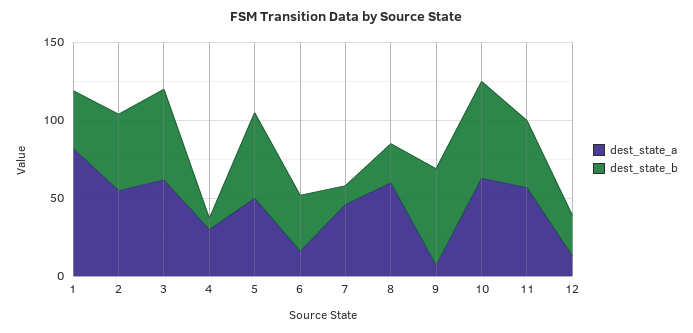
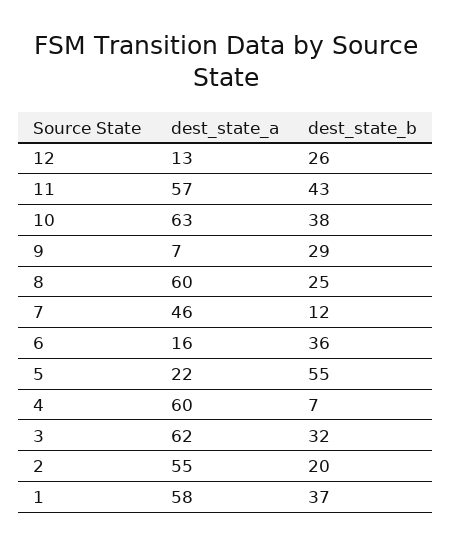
dest_state_a, 1: 80 -> 58
dest_state_b, 2: 50 -> 20
dest_state_b, 3: 60 -> 32
dest_state_a, 4: 30 -> 60
dest_state_a, 5: 50 -> 22
dest_state_b, 9: 60 -> 29
dest_state_b, 10: 60 -> 38

